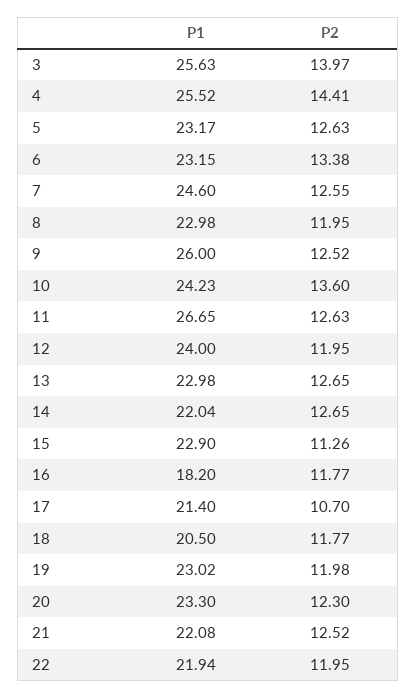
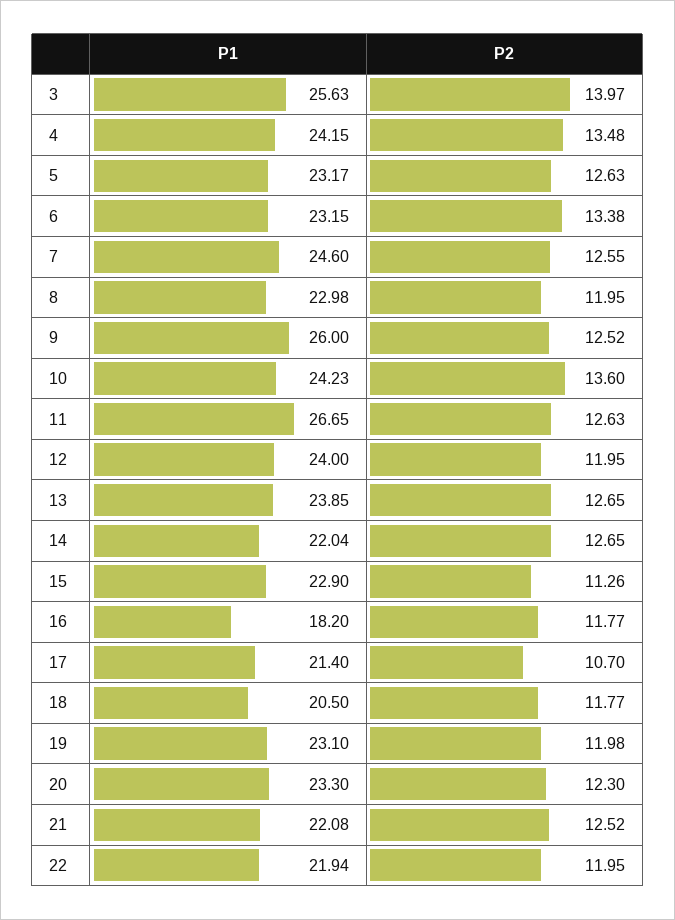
P1, 4: 25.52 -> 24.15
P2, 4: 14.41 -> 13.48
P1, 13: 22.98 -> 23.85
P1, 19: 23.02 -> 23.1

